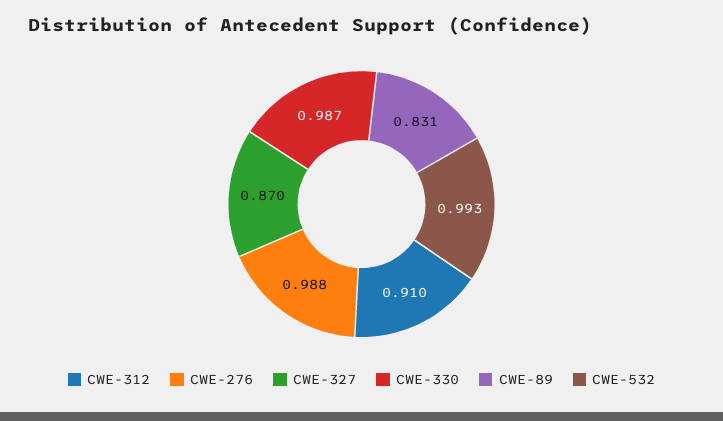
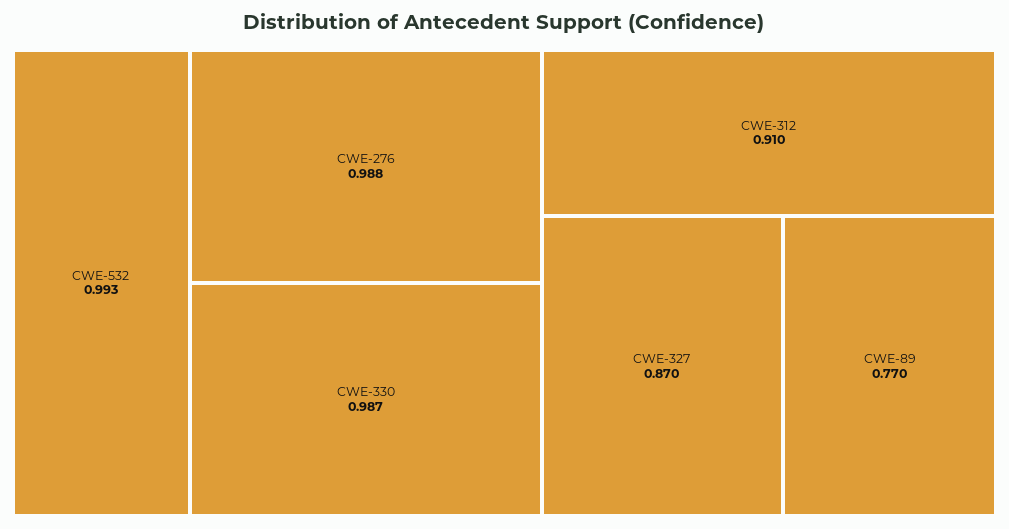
CWE-89: 0.831 -> 0.77

